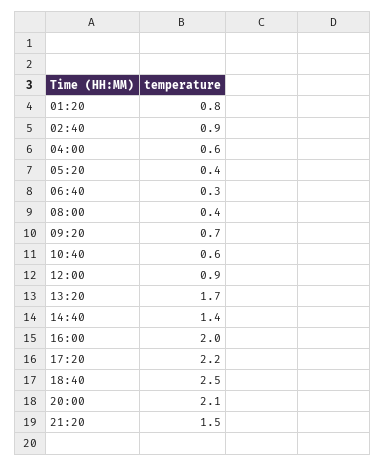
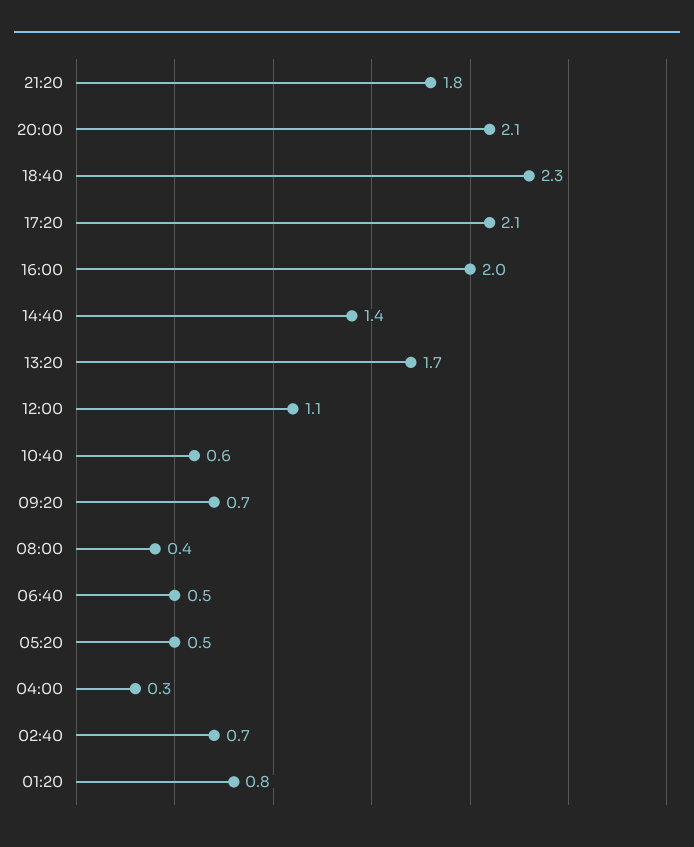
02:40: 0.9 -> 0.7
04:00: 0.6 -> 0.3
05:20: 0.4 -> 0.5
06:40: 0.3 -> 0.5
12:00: 0.9 -> 1.1
17:20: 2.2 -> 2.1
18:40: 2.5 -> 2.3
21:20: 1.5 -> 1.8

